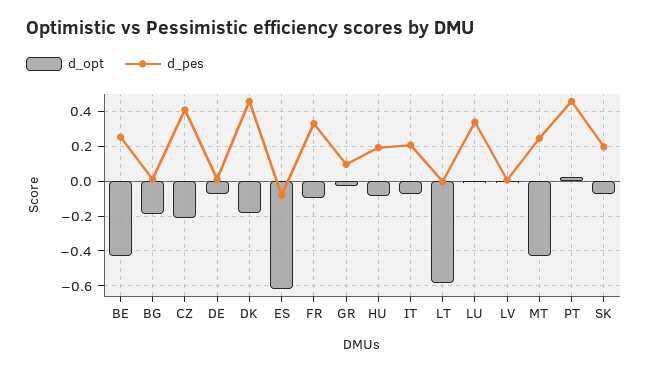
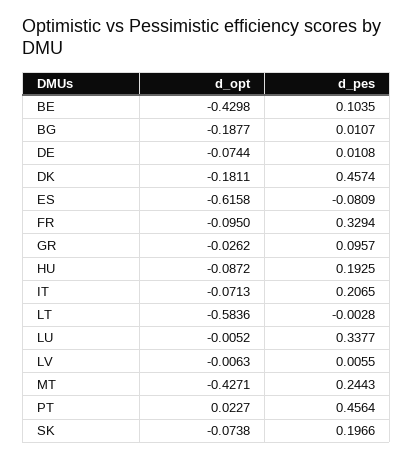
d_pes, BE: 0.25 -> 0.1035
d_opt, CZ: -0.2 -> none
d_pes, CZ: 0.4 -> none

